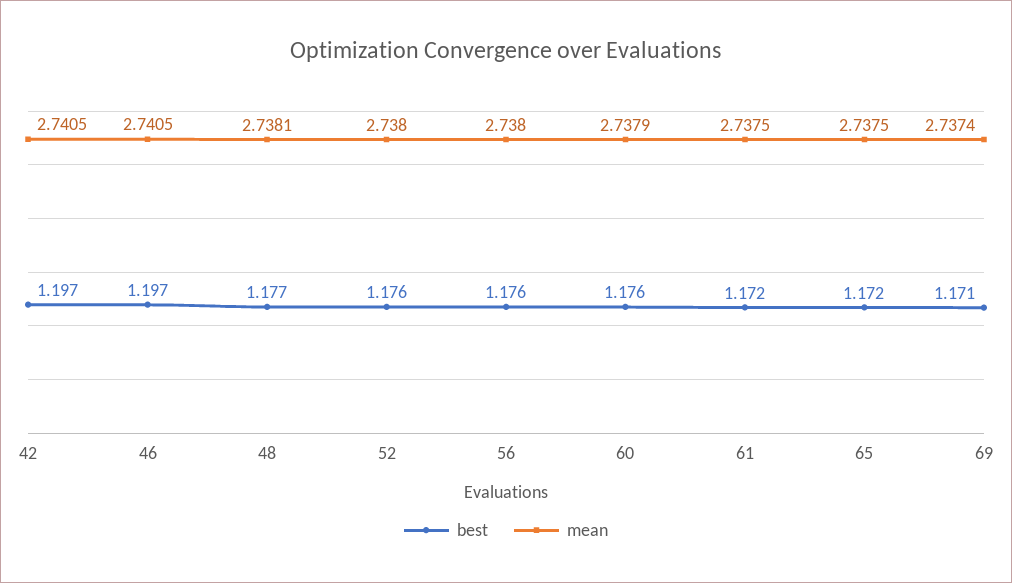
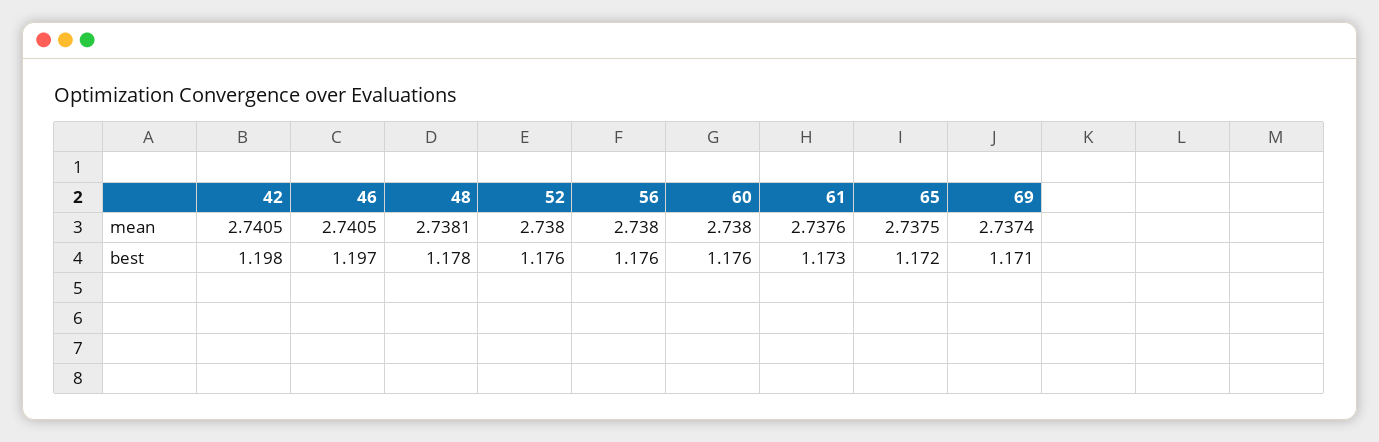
best, 42: 1.197 -> 1.198
best, 48: 1.177 -> 1.178
mean, 60: 2.7379 -> 2.738
best, 61: 1.172 -> 1.173
mean, 61: 2.7375 -> 2.7376

